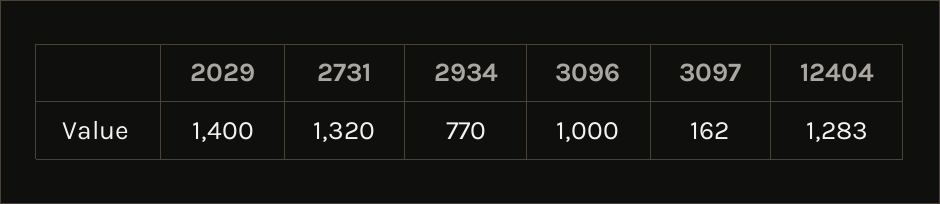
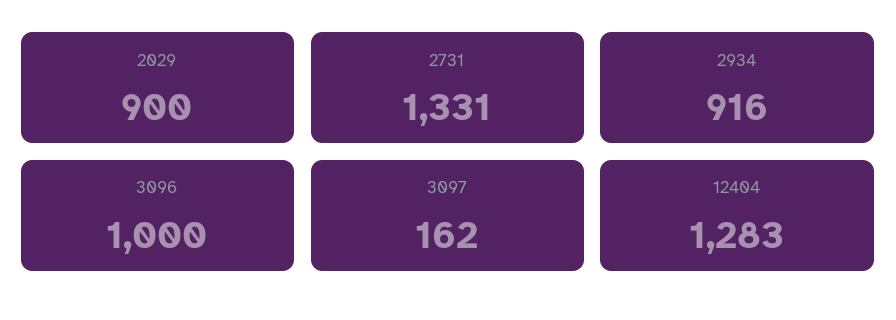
2029: 1400 -> 900
2731: 1320 -> 1331
2934: 770 -> 916

